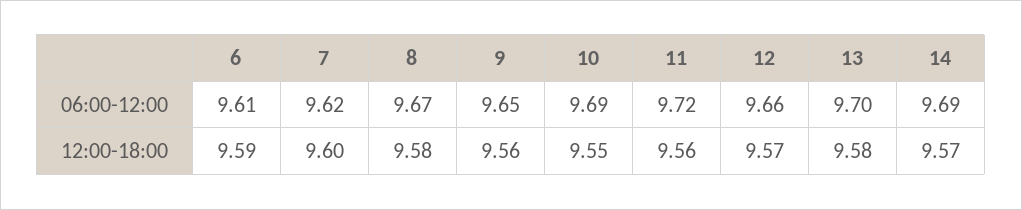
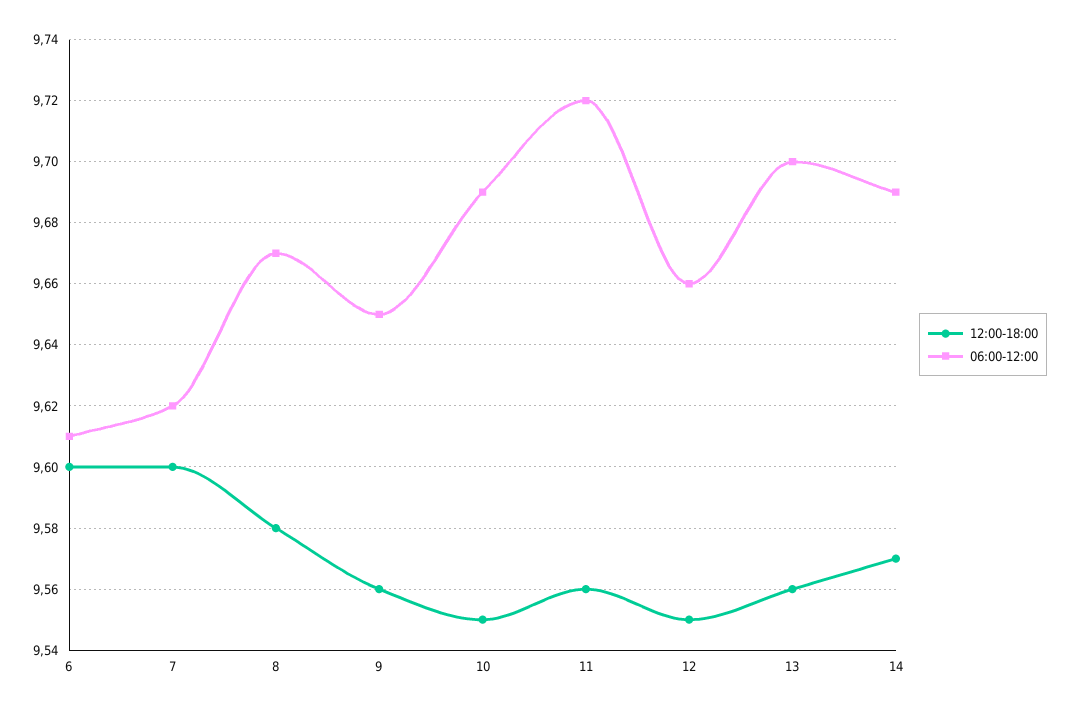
12:00-18:00, 6: 9.59 -> 9.6
12:00-18:00, 12: 9.57 -> 9.55
12:00-18:00, 13: 9.58 -> 9.56

